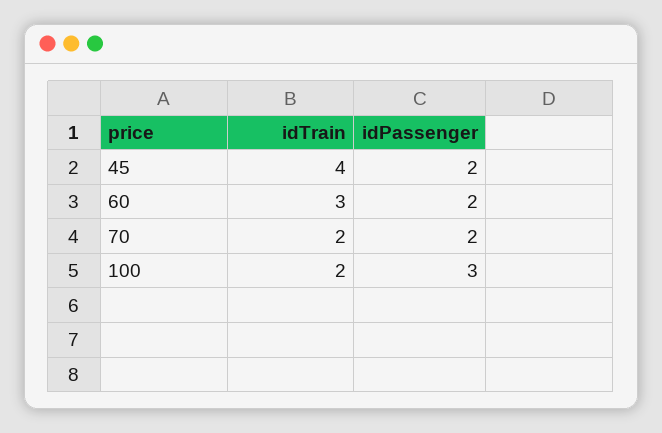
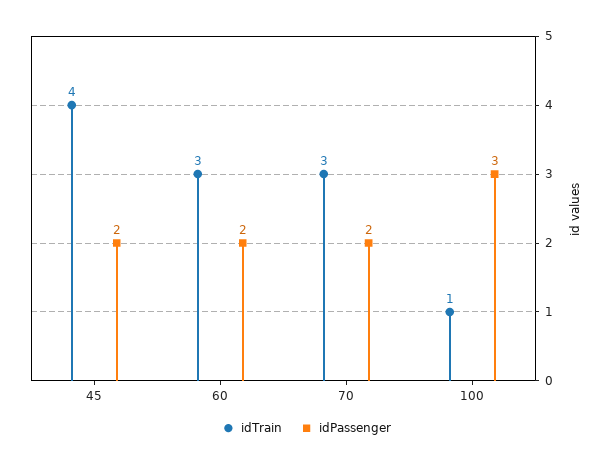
idTrain, 70: 2 -> 3
idTrain, 100: 2 -> 1

